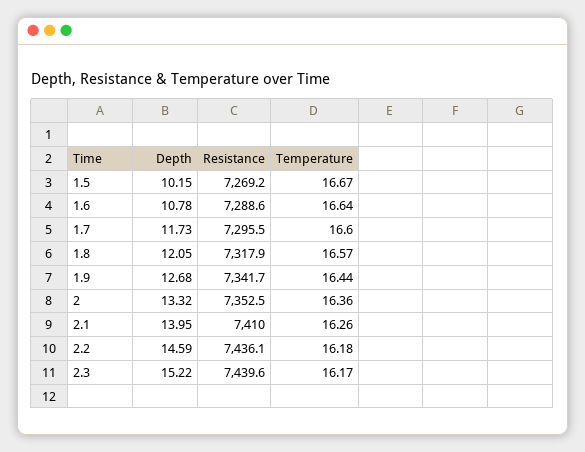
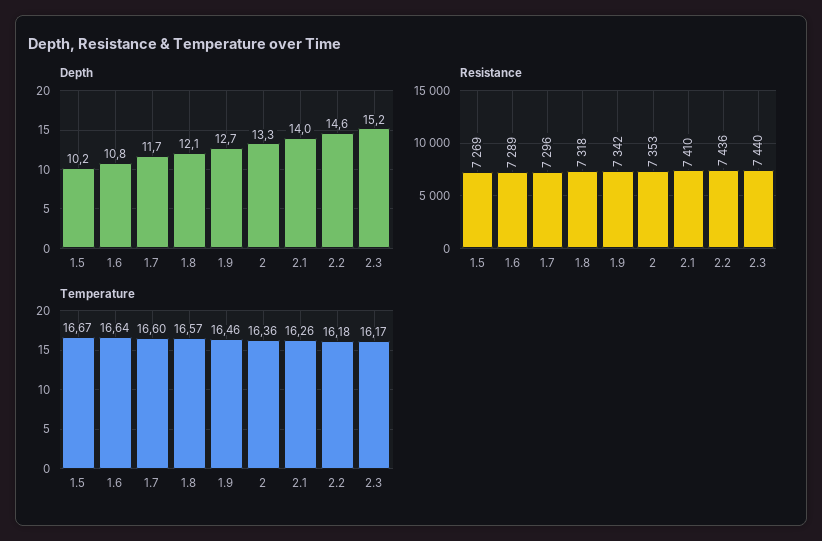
Temperature, 1.9: 16.44 -> 16.46

